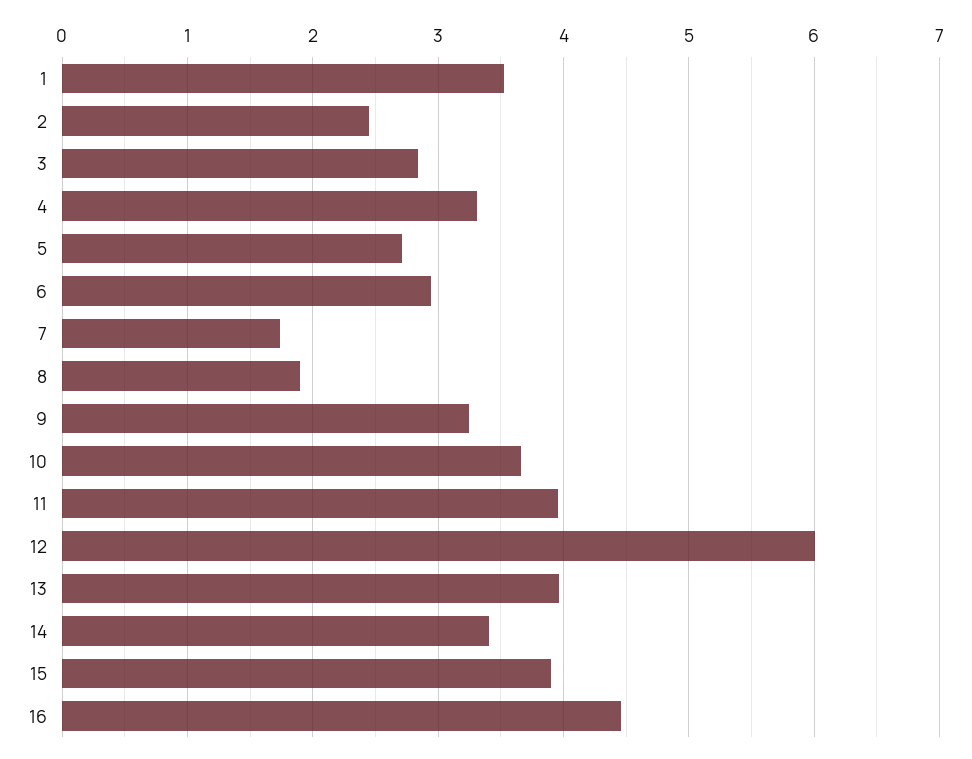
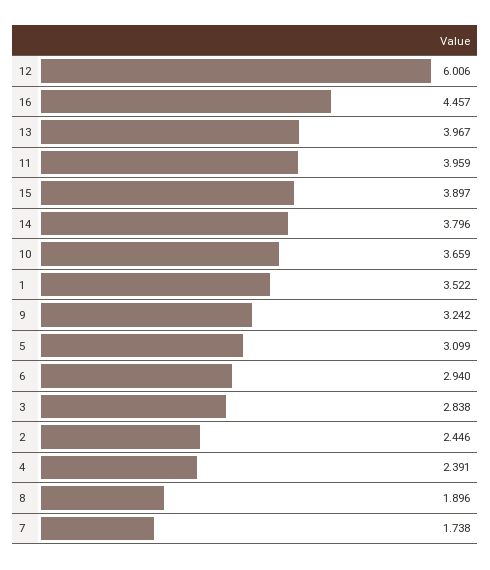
4: 3.3 -> 2.391
5: 2.7 -> 3.099
14: 3.4 -> 3.796

